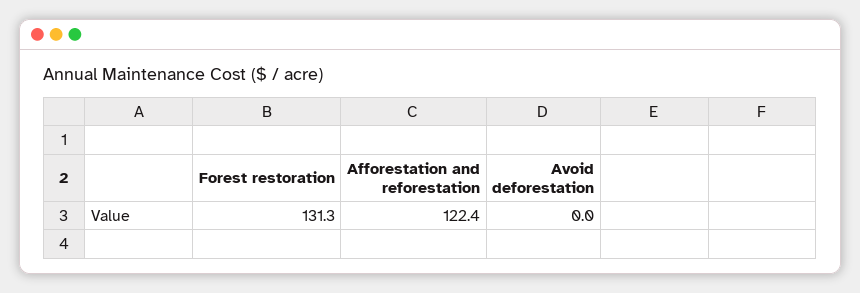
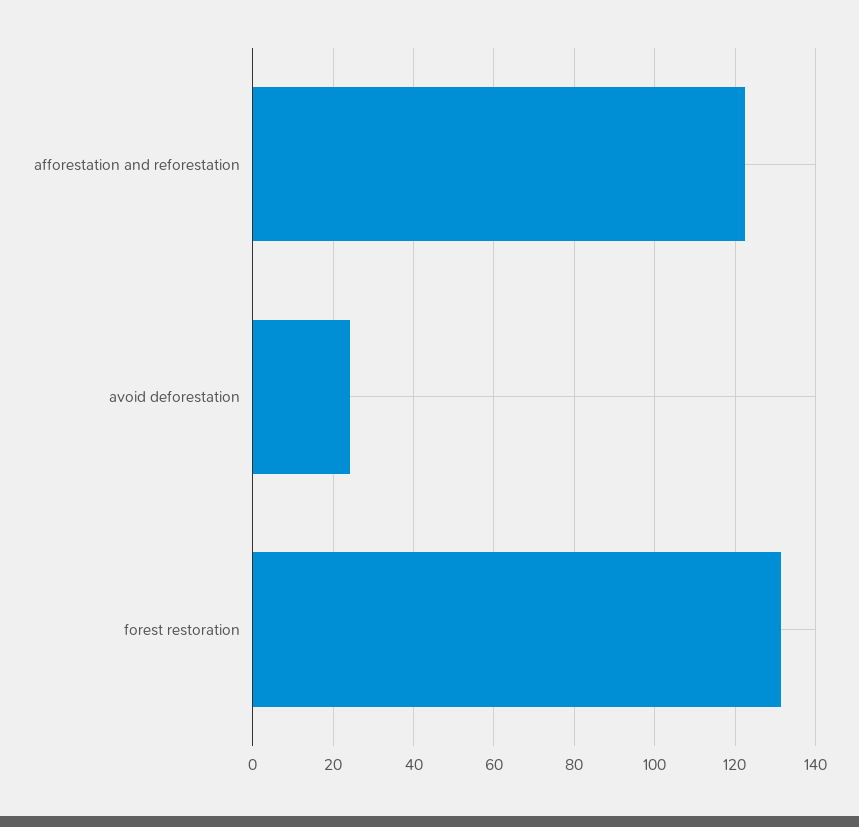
Avoid deforestation: 0 -> 24

